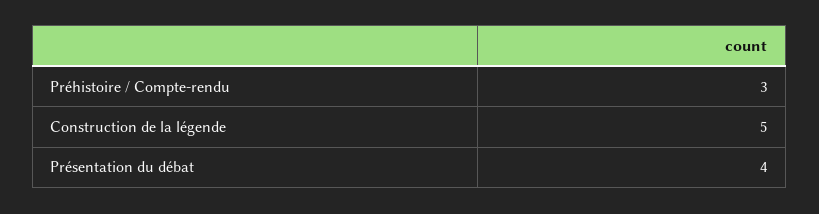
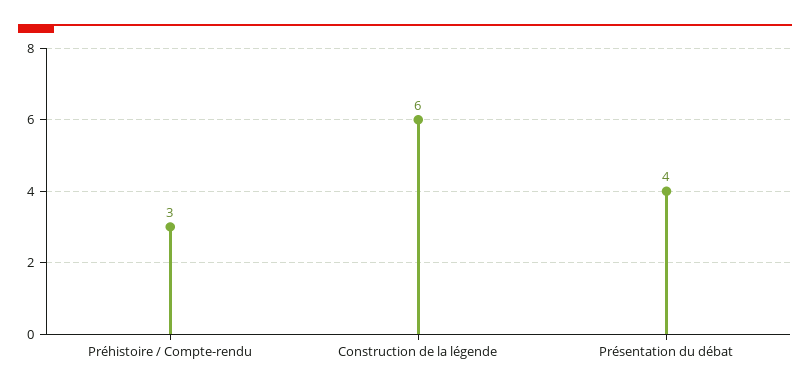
Construction de la légende: 5 -> 6

